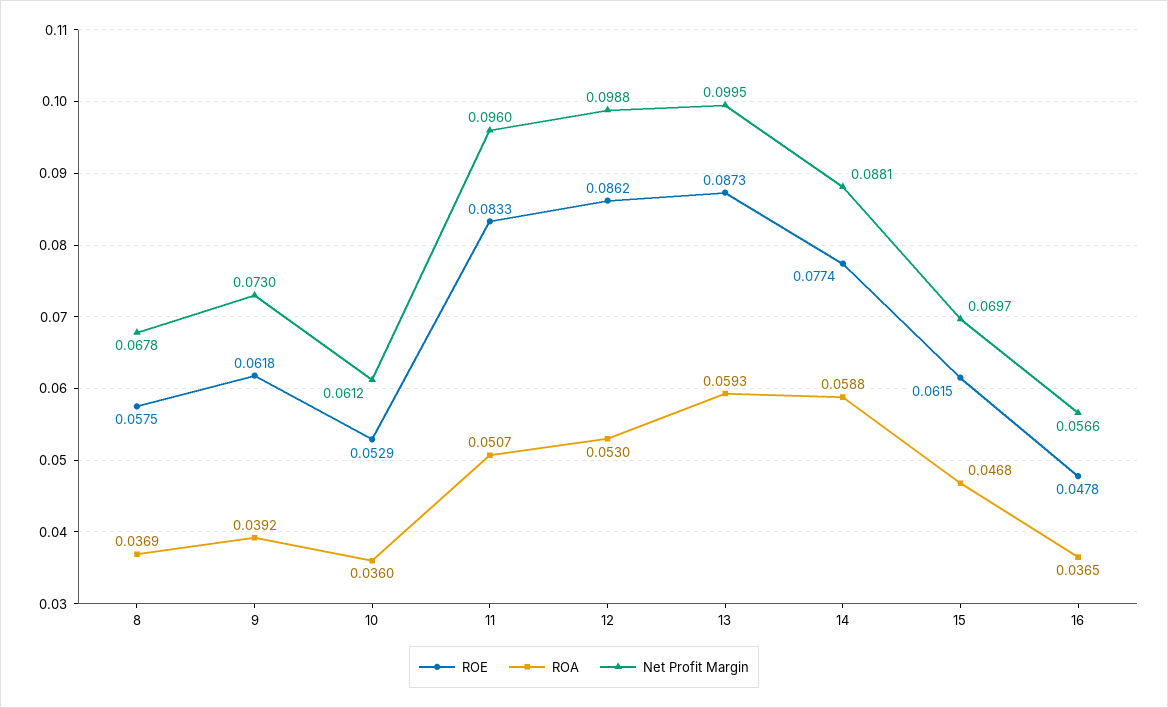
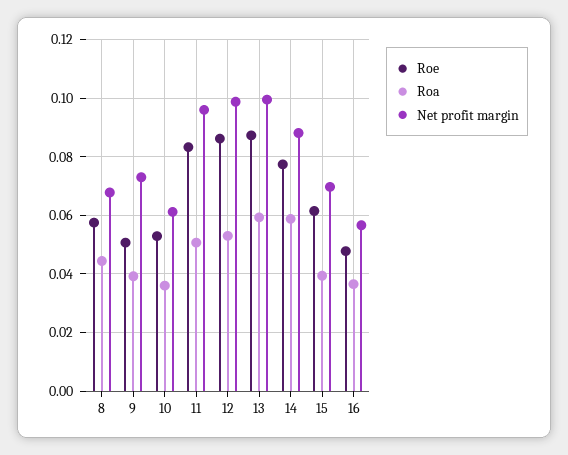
ROA, 8: 0.0369 -> 0.045
ROE, 9: 0.0618 -> 0.05
ROA, 15: 0.0468 -> 0.04

